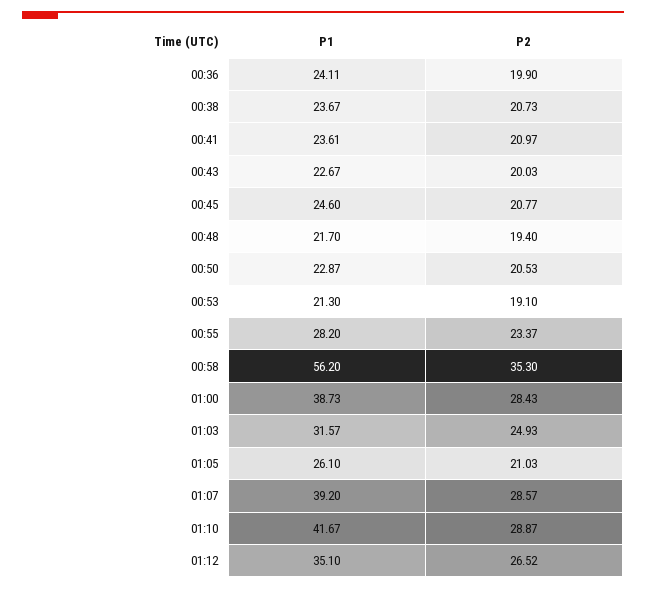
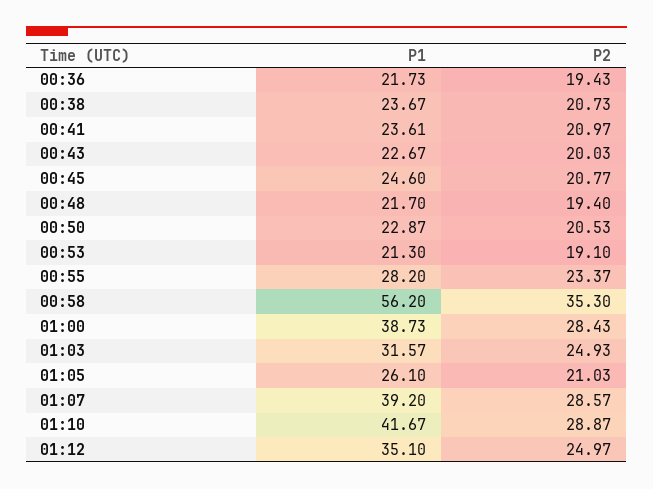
P1, 00:36: 24.11 -> 21.73
P2, 00:36: 19.9 -> 19.43
P2, 01:12: 26.52 -> 24.97

